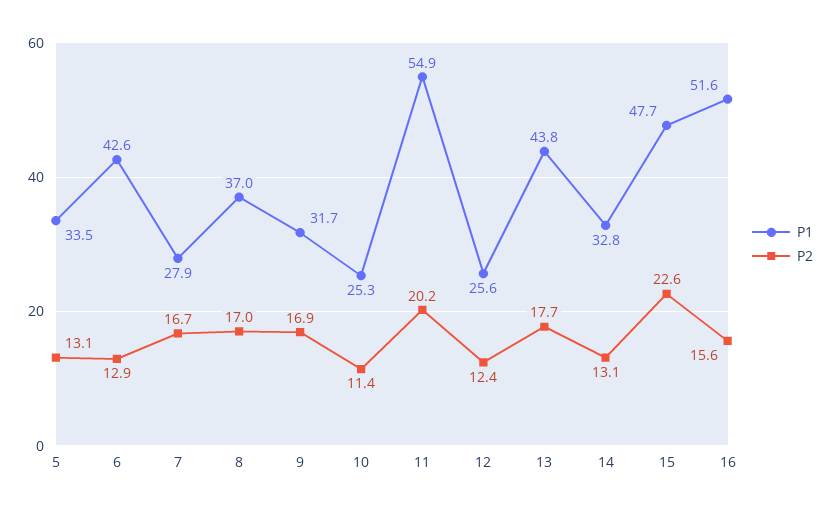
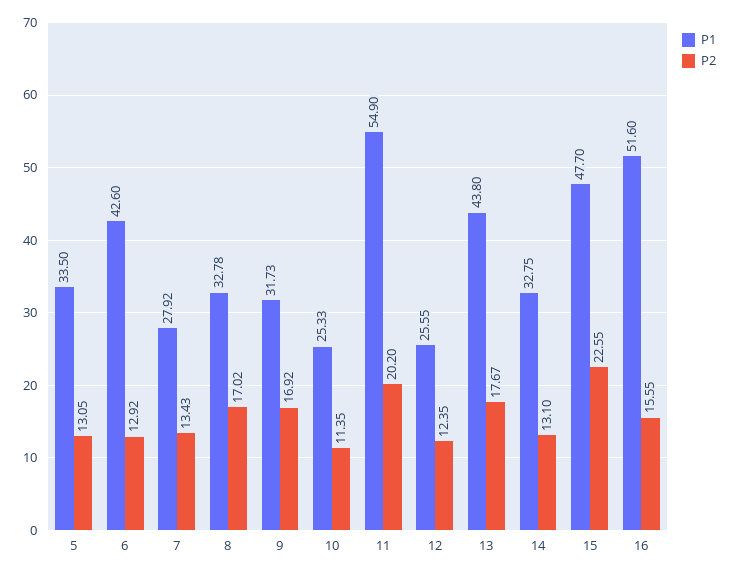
P2, 7: 16.7 -> 13.43
P1, 8: 37 -> 32.78

